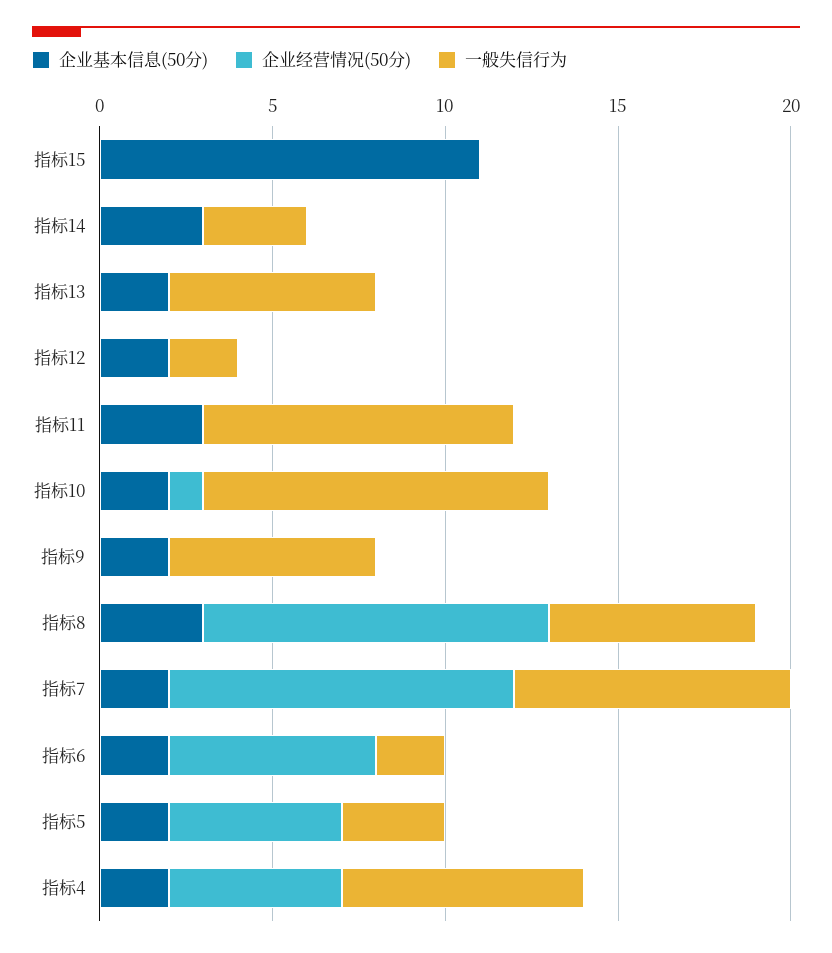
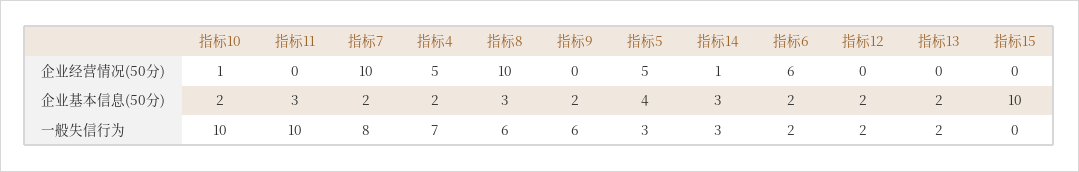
企业基本信息(50分), 指标15: 11 -> 10
企业经营情况(50分), 指标14: 0 -> 1
一般失信行为, 指标13: 6 -> 2
一般失信行为, 指标11: 9 -> 10
企业基本信息(50分), 指标5: 2 -> 4

